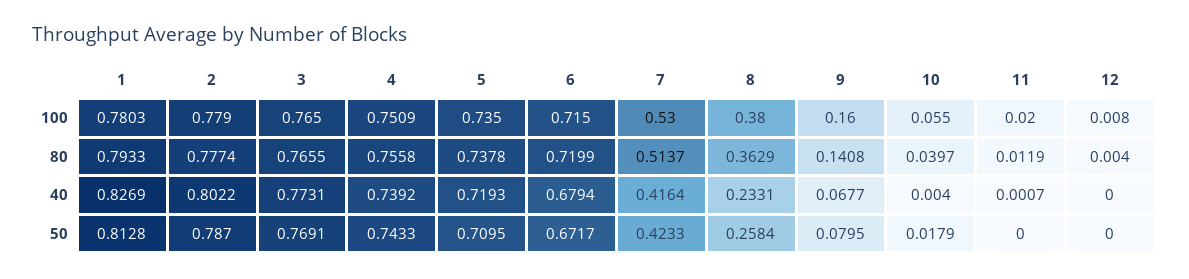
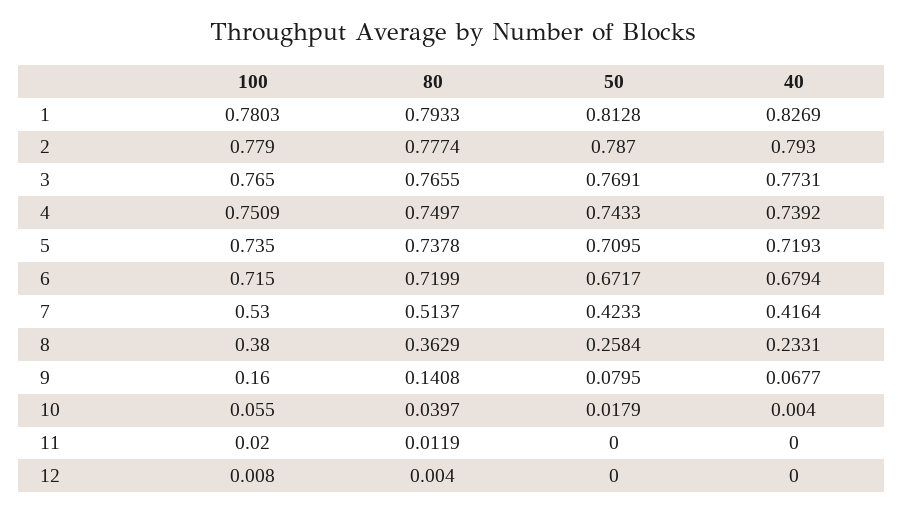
4, 80: 0.7558 -> 0.7497
2, 40: 0.8022 -> 0.793
11, 40: 0.0007 -> 0

